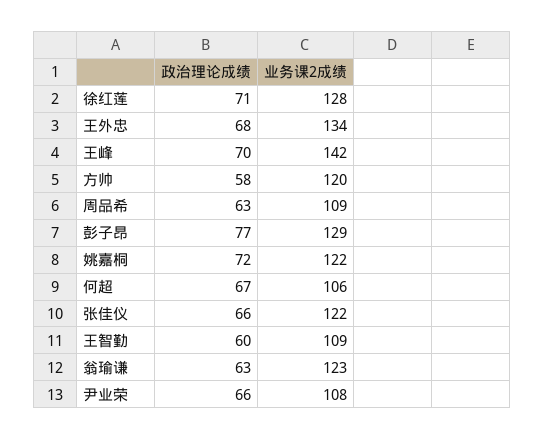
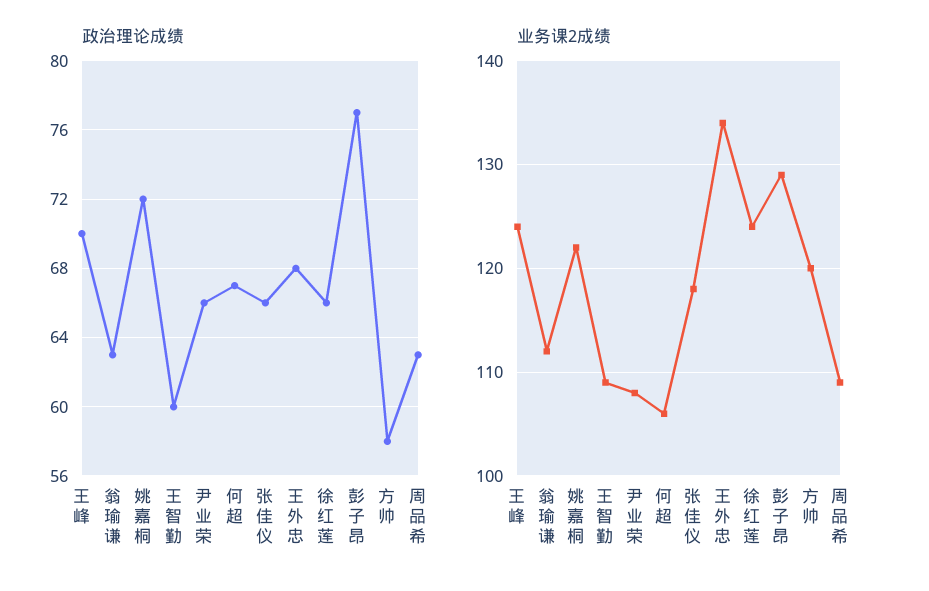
政治理论成绩, 徐红莲: 71 -> 66
业务课2成绩, 徐红莲: 128 -> 124
业务课2成绩, 王峰: 142 -> 124
业务课2成绩, 张佳仪: 122 -> 118
业务课2成绩, 翁瑜谦: 123 -> 112

